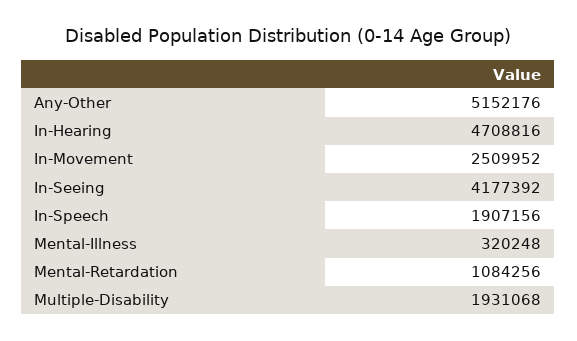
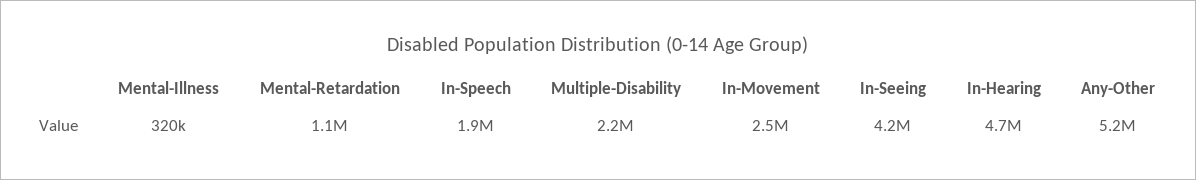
Multiple-Disability: 1931068 -> 2200000

